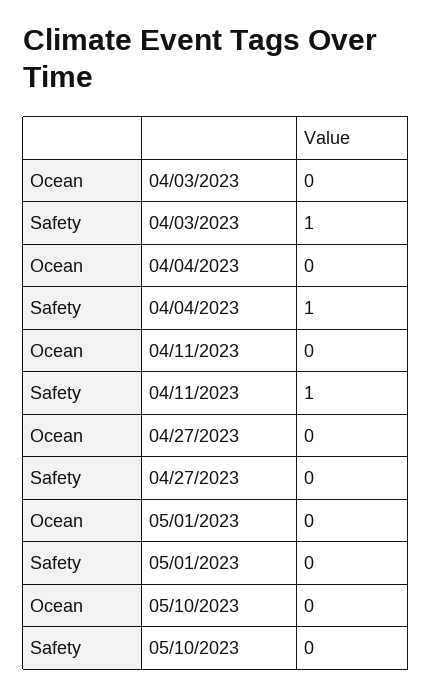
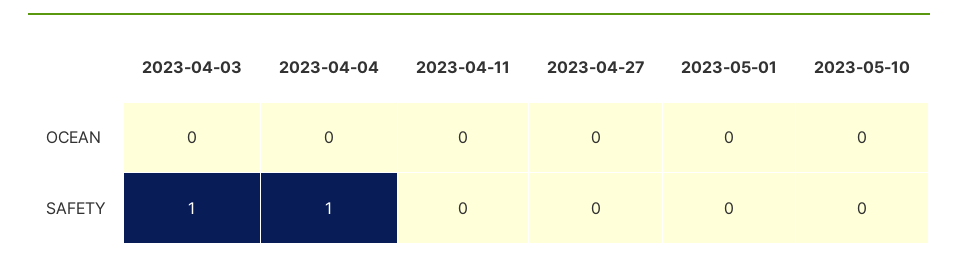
Safety, 04/11/2023: 1 -> 0

